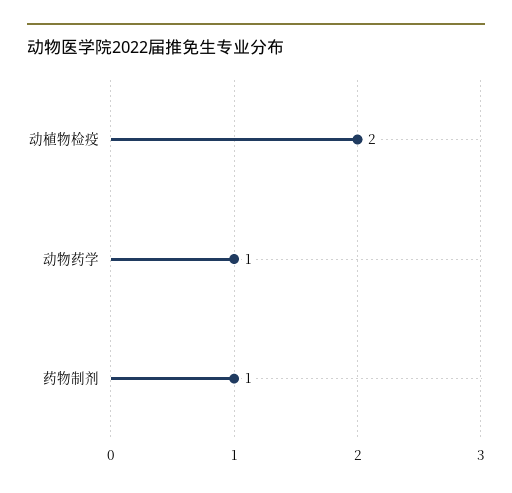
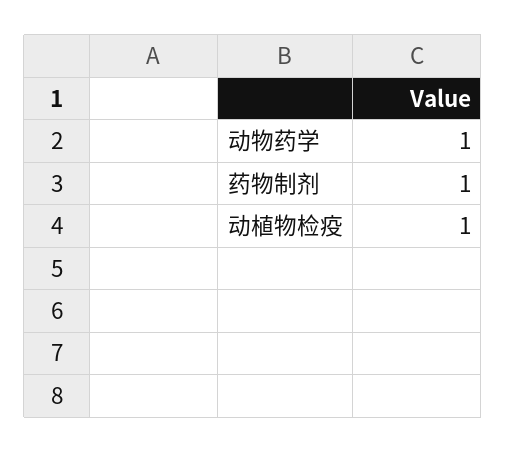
动植物检疫: 2 -> 1

